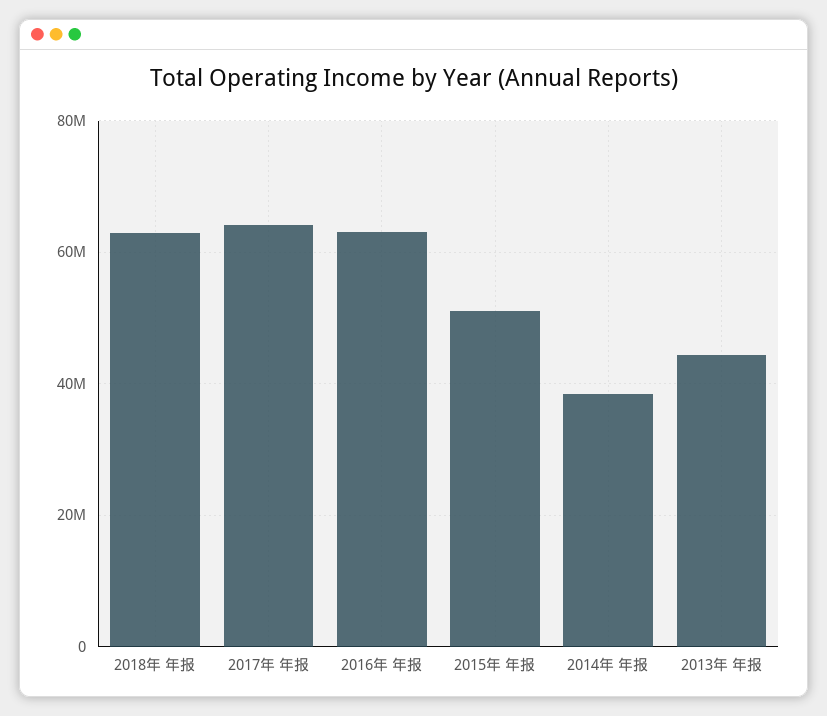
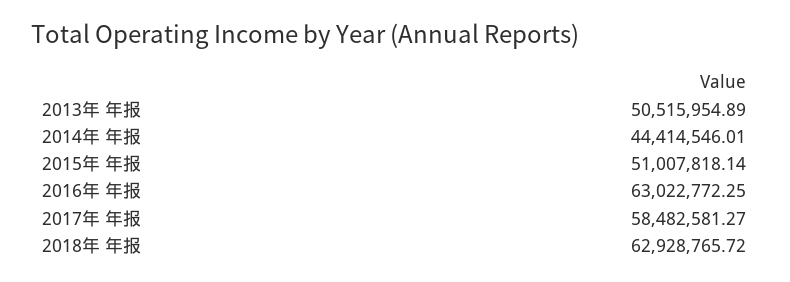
2017年 年报: 64000000 -> 58482581.27
2014年 年报: 38000000 -> 44414546.01
2013年 年报: 44000000 -> 50515954.89

